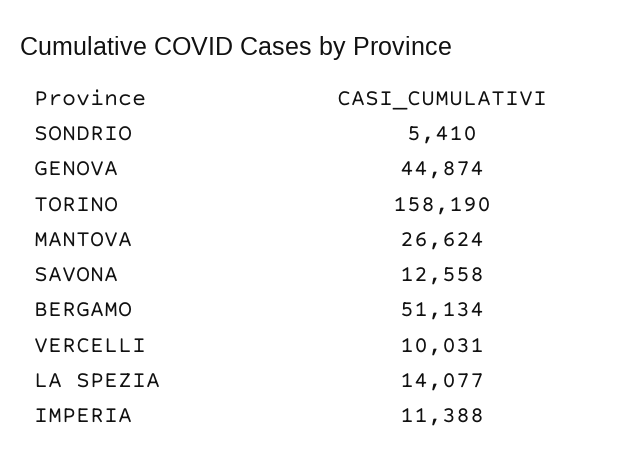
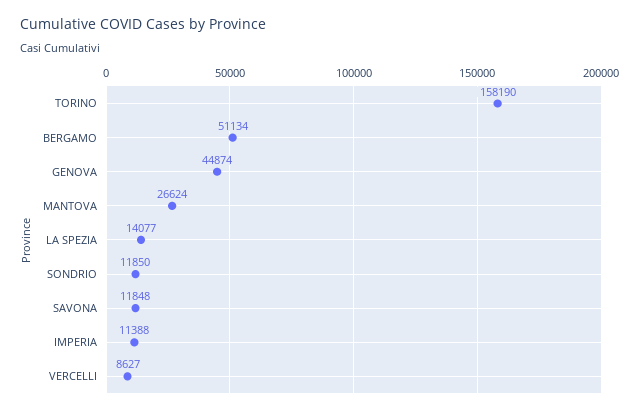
SONDRIO: 5410 -> 11850
SAVONA: 12558 -> 11848
VERCELLI: 10031 -> 8627

